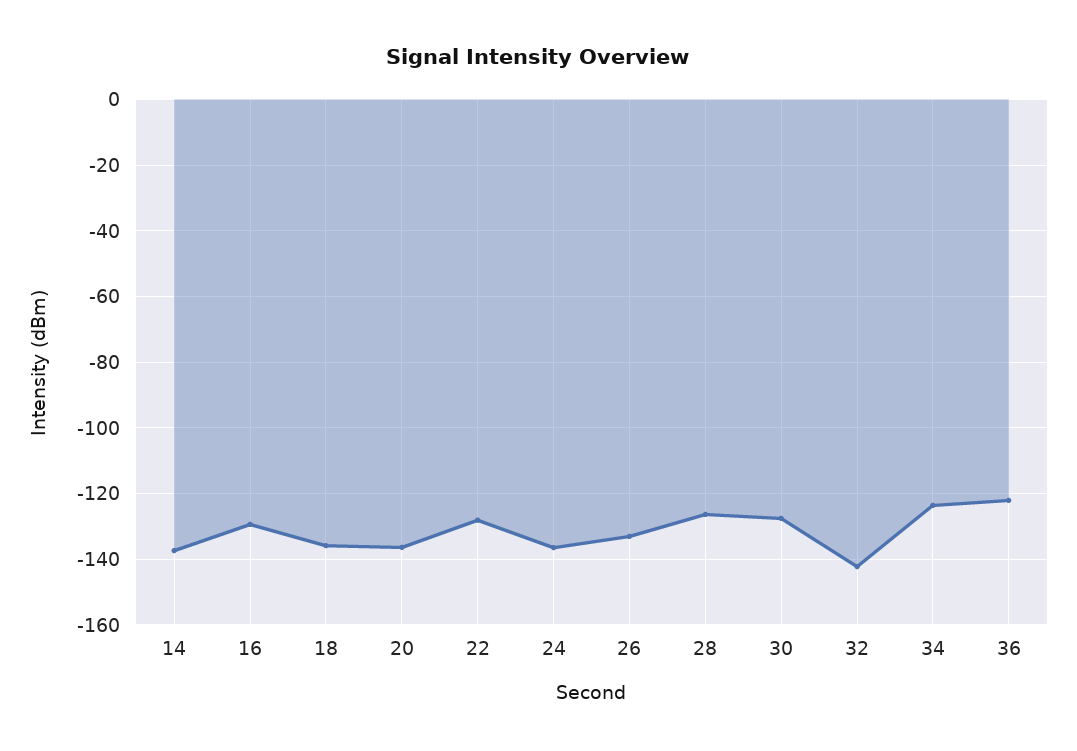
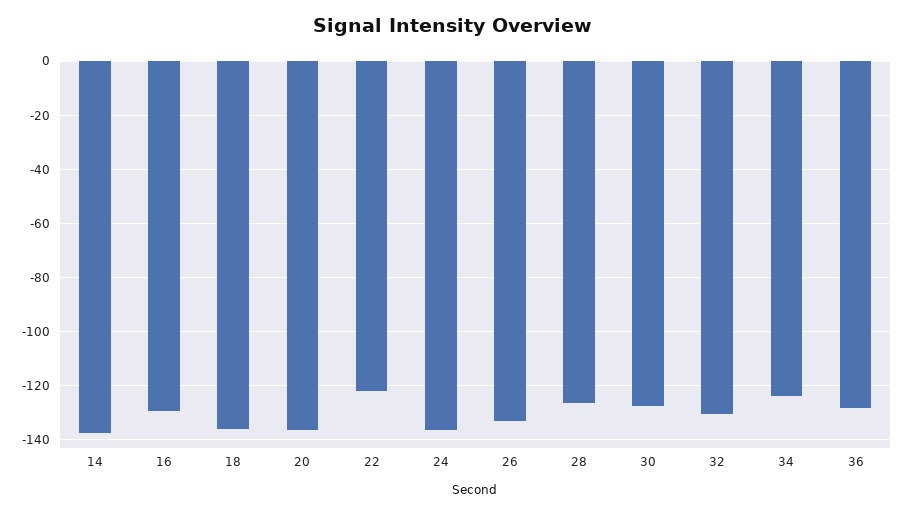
22: -128 -> -122.5
32: -142 -> -130
36: -122 -> -127.5

